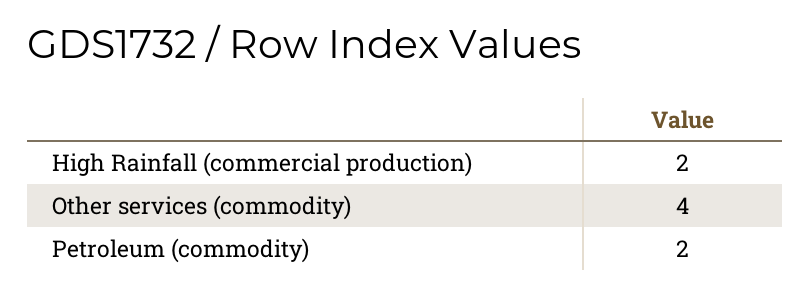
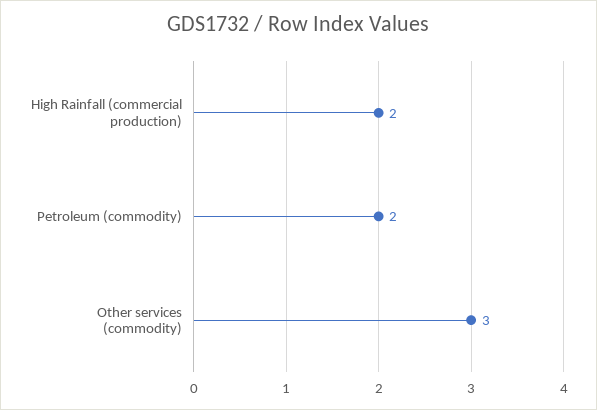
Other services (commodity): 4 -> 3

